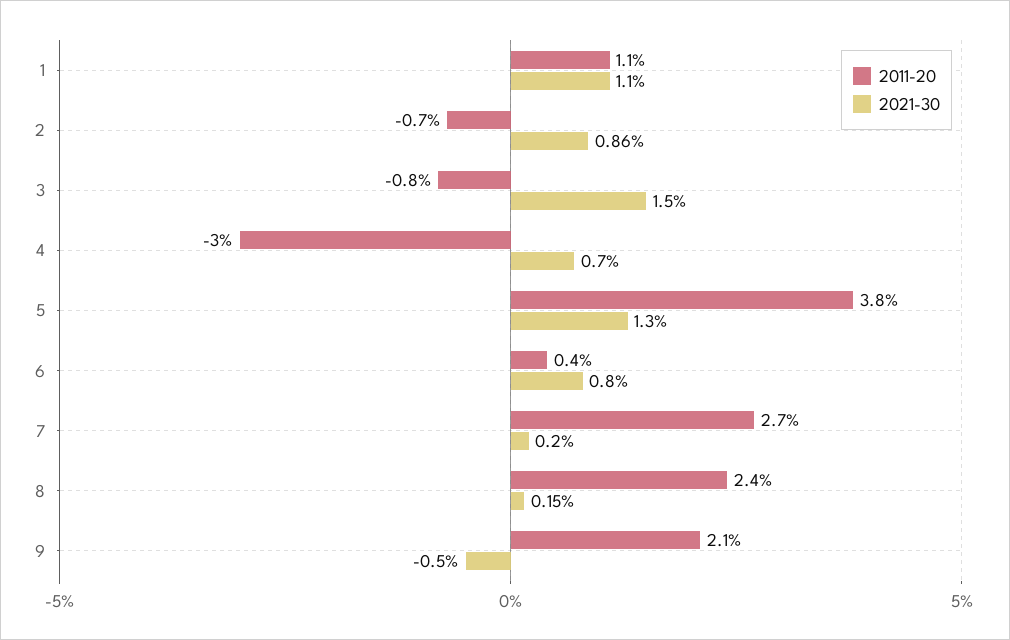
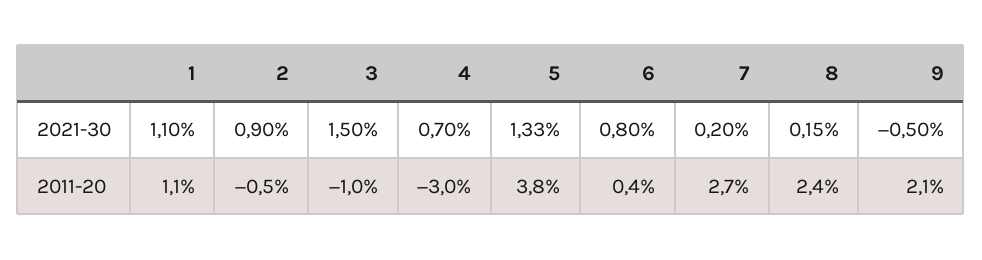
2011-20, 2: -0.7 -> -0.5
2021-30, 2: 0.86 -> 0.9
2011-20, 3: -0.8 -> -1
2021-30, 5: 1.3 -> 1.33

